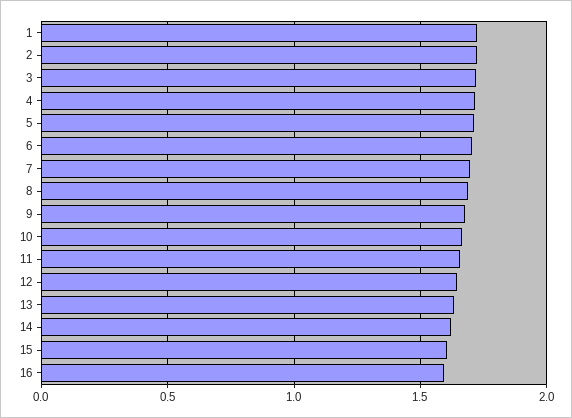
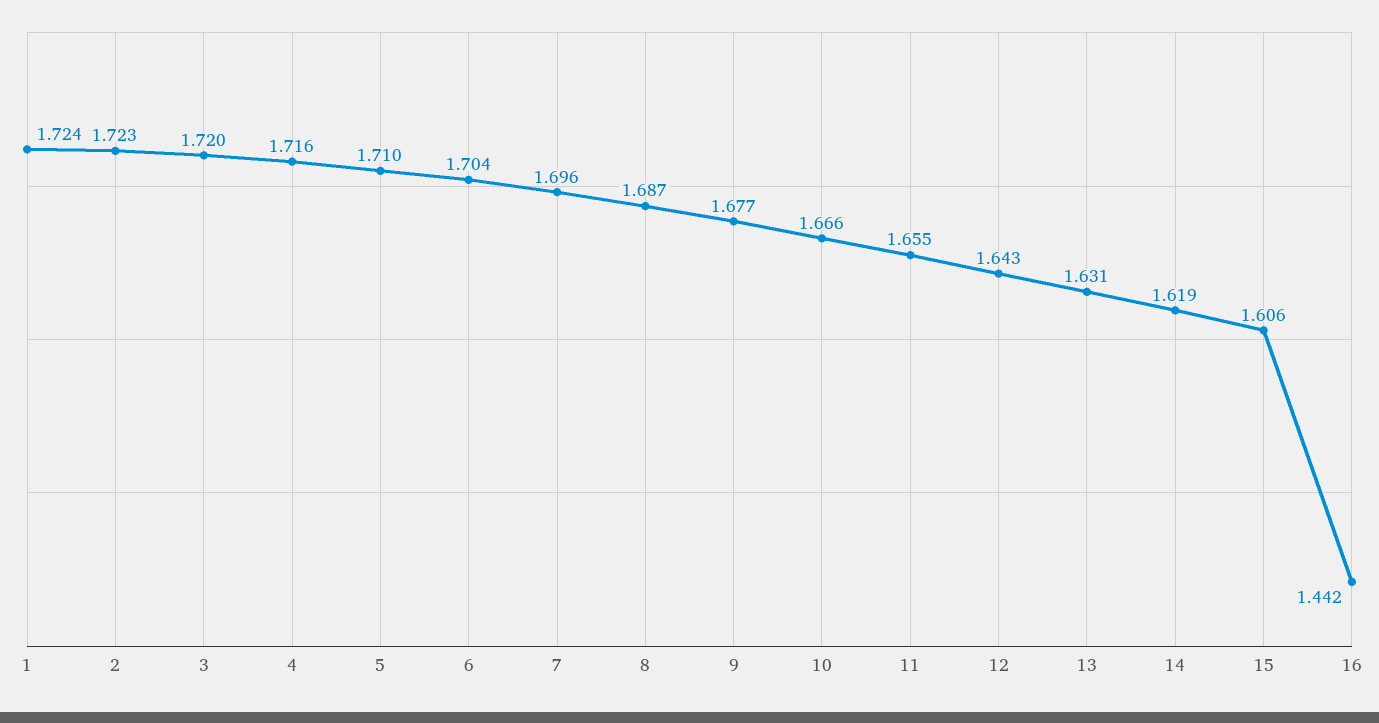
16: 1.6 -> 1.442

